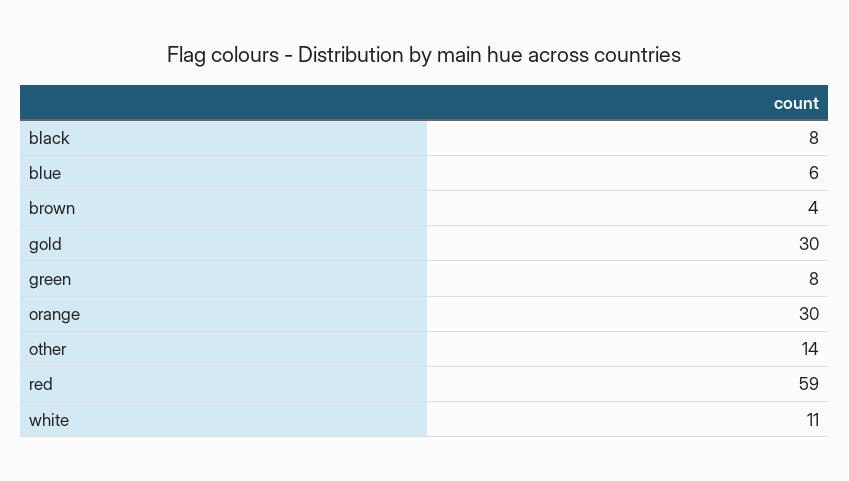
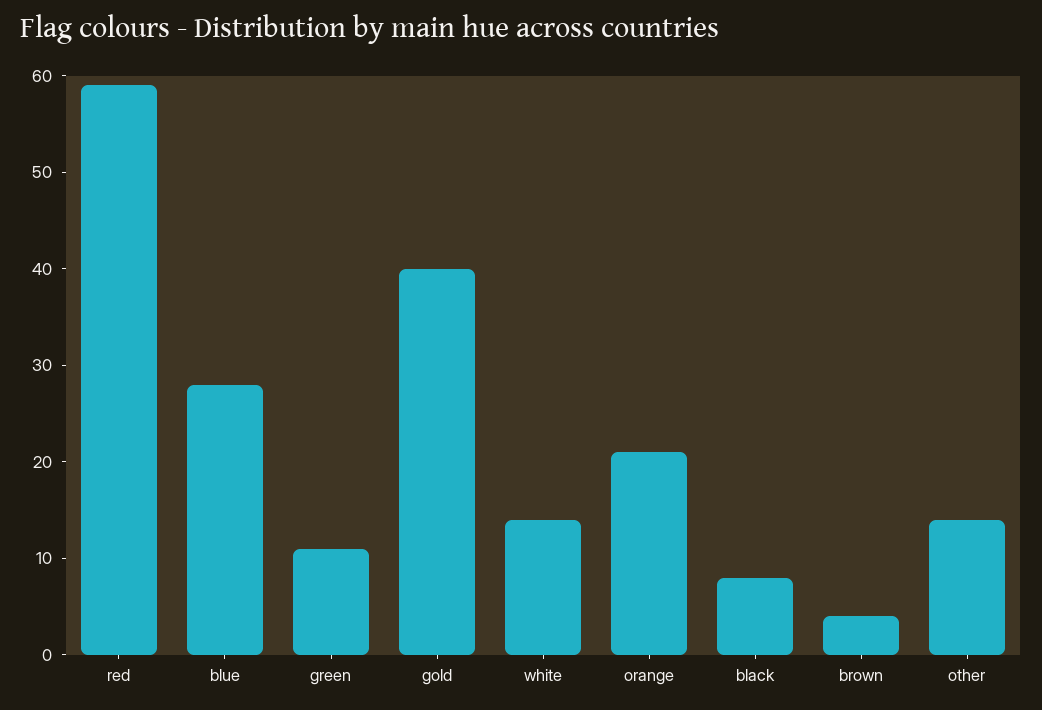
blue: 6 -> 28
gold: 30 -> 40
green: 8 -> 11
orange: 30 -> 21
white: 11 -> 14

